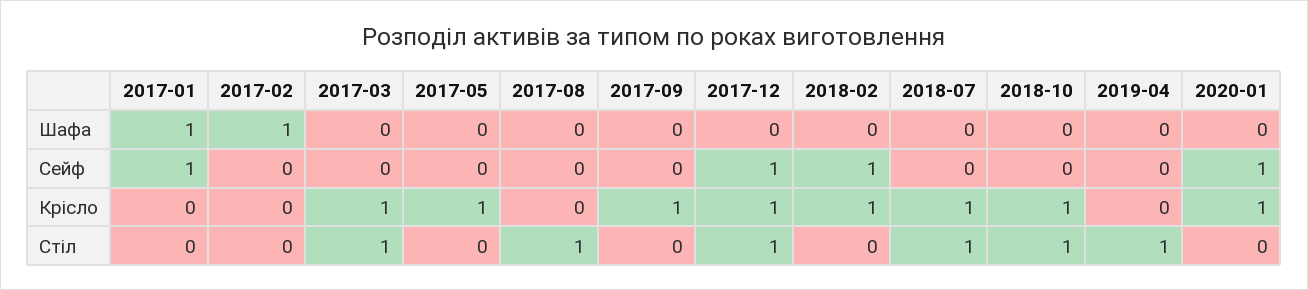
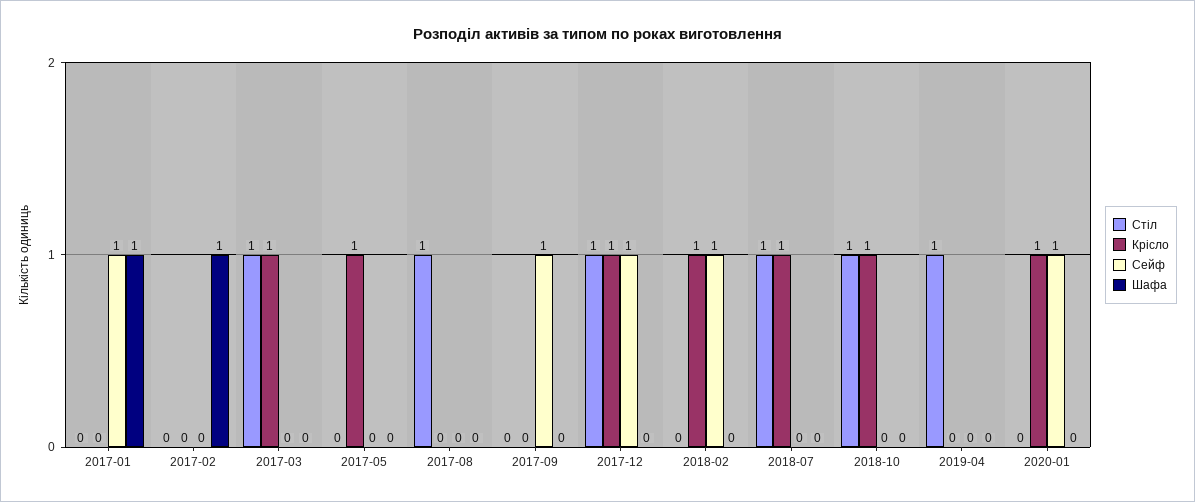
Сейф, 2017-09: 0 -> 1
Крісло, 2017-09: 1 -> 0

